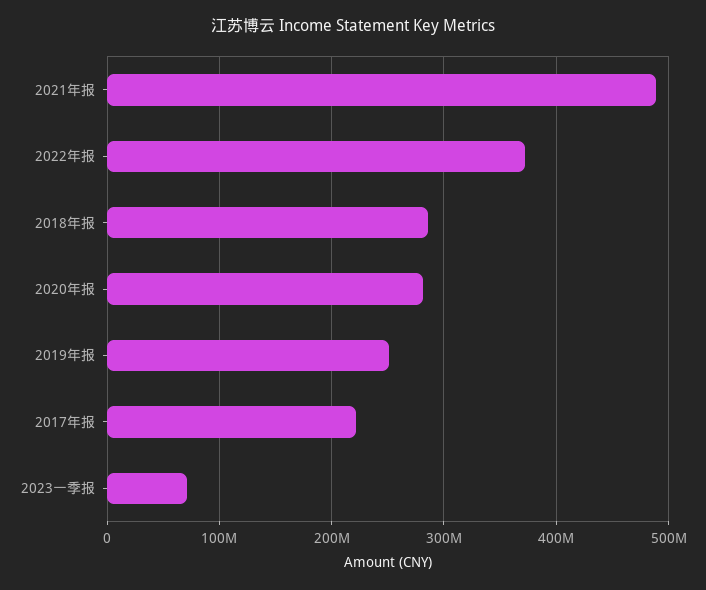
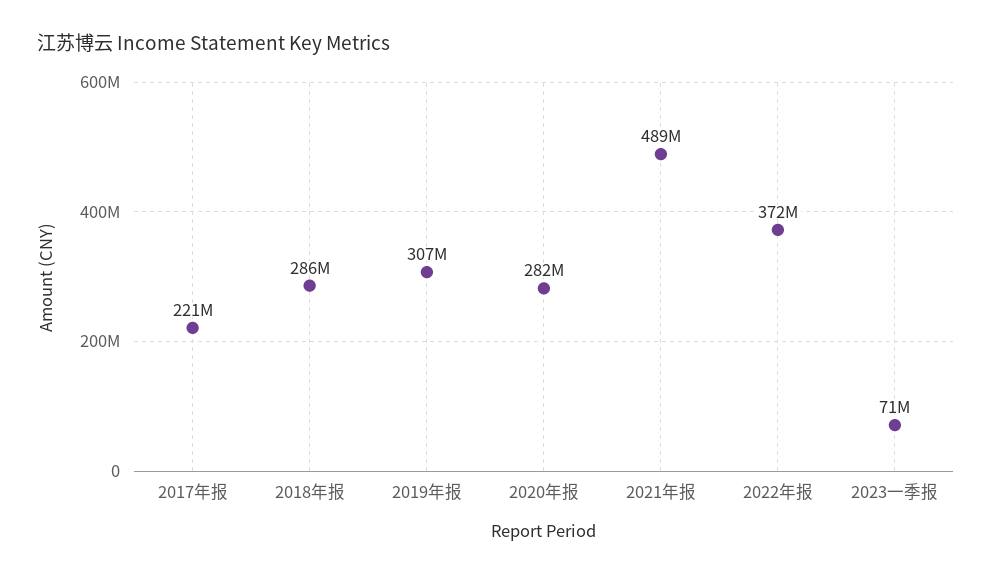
2019年报: 250000000 -> 307000000

